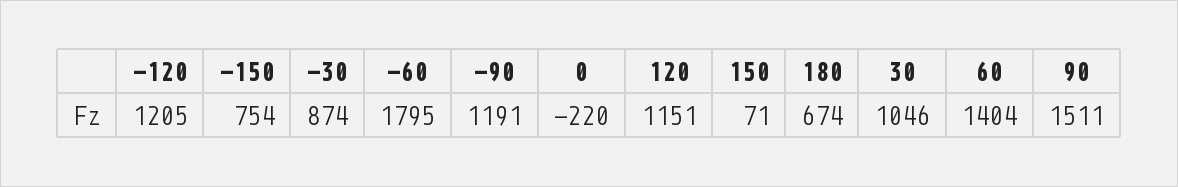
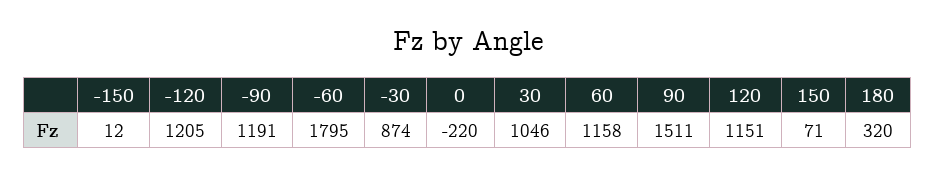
-150: 754 -> 12
180: 674 -> 320
60: 1404 -> 1158

